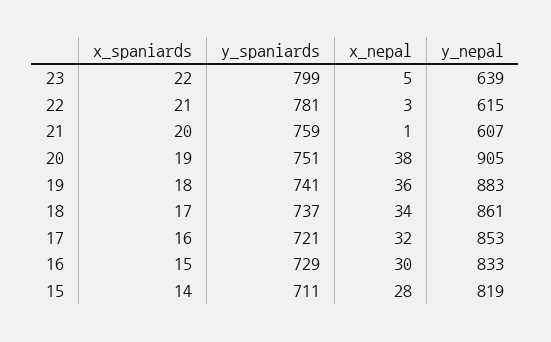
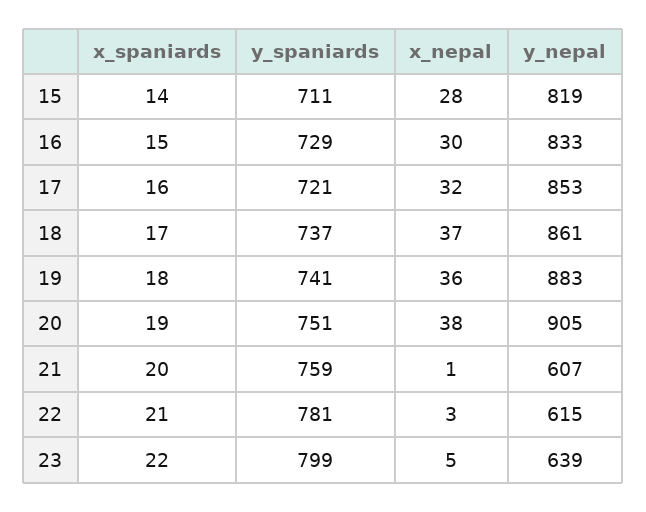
x_nepal, 18: 34 -> 37

